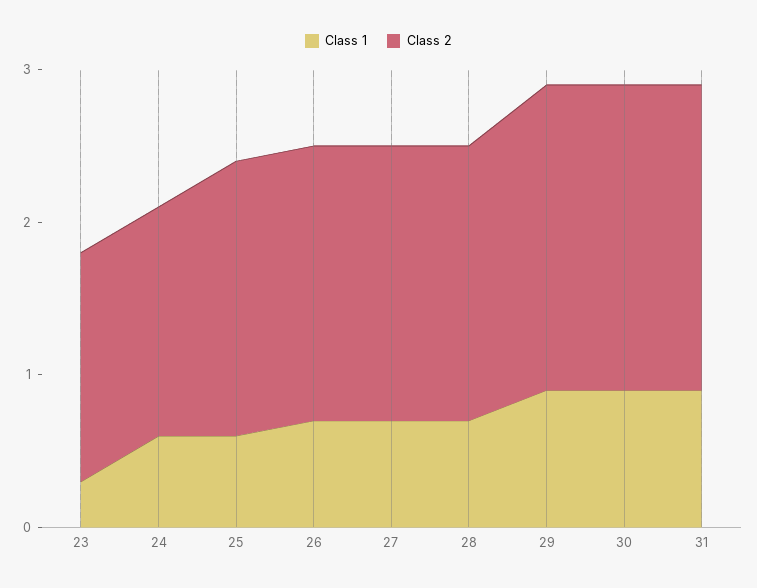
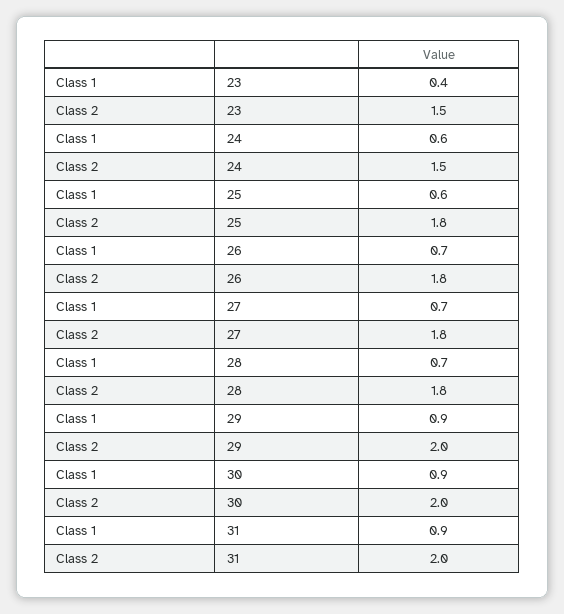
Class 1, 23: 0.3 -> 0.4

